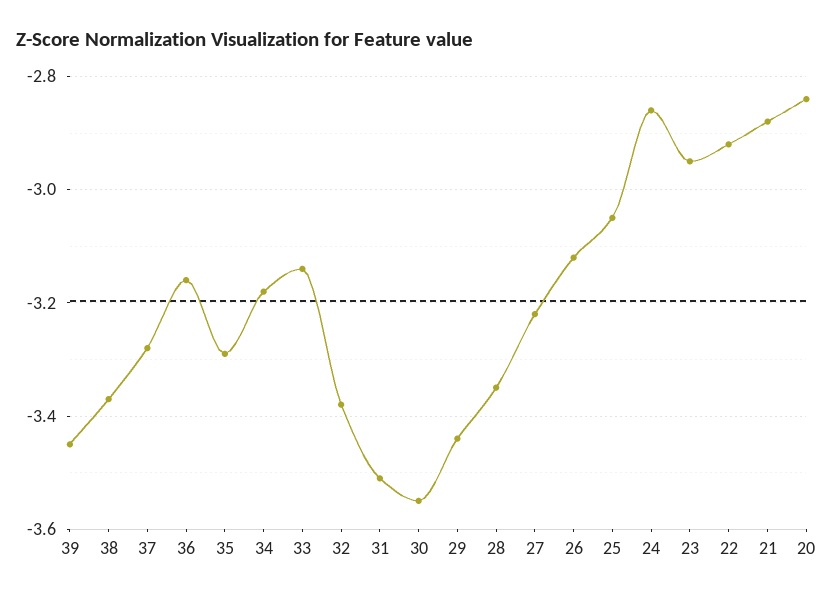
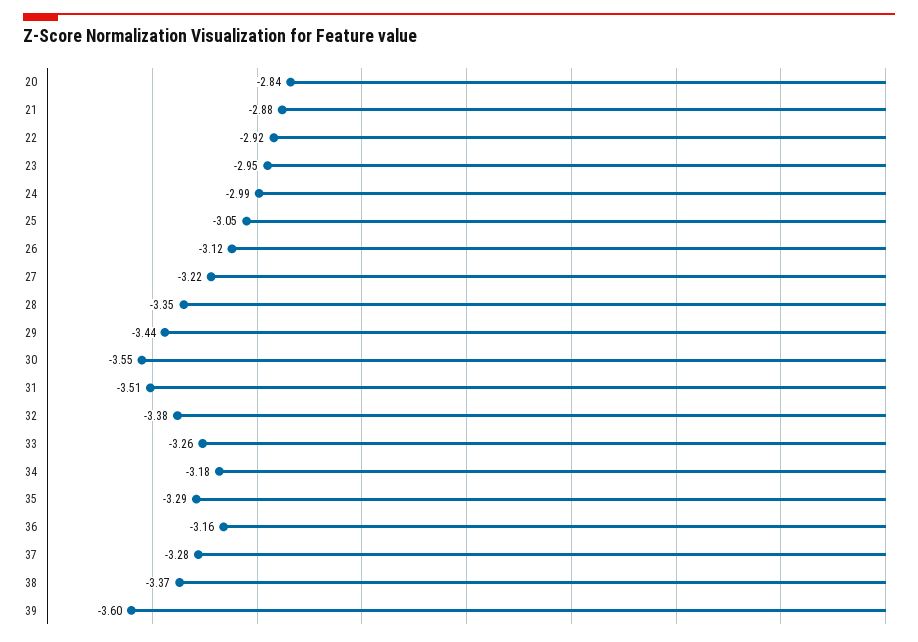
39: -3.45 -> -3.6
33: -3.15 -> -3.26
24: -2.85 -> -2.99

